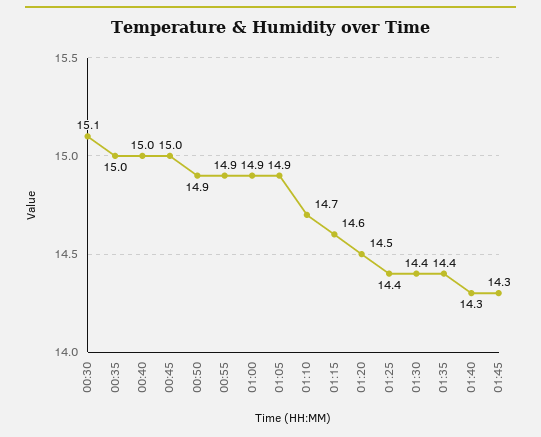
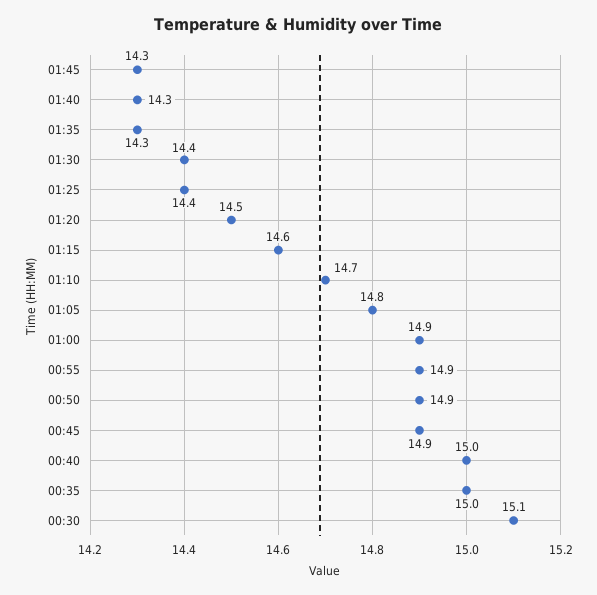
00:45: 15 -> 14.9
01:05: 14.9 -> 14.8
01:35: 14.4 -> 14.3

